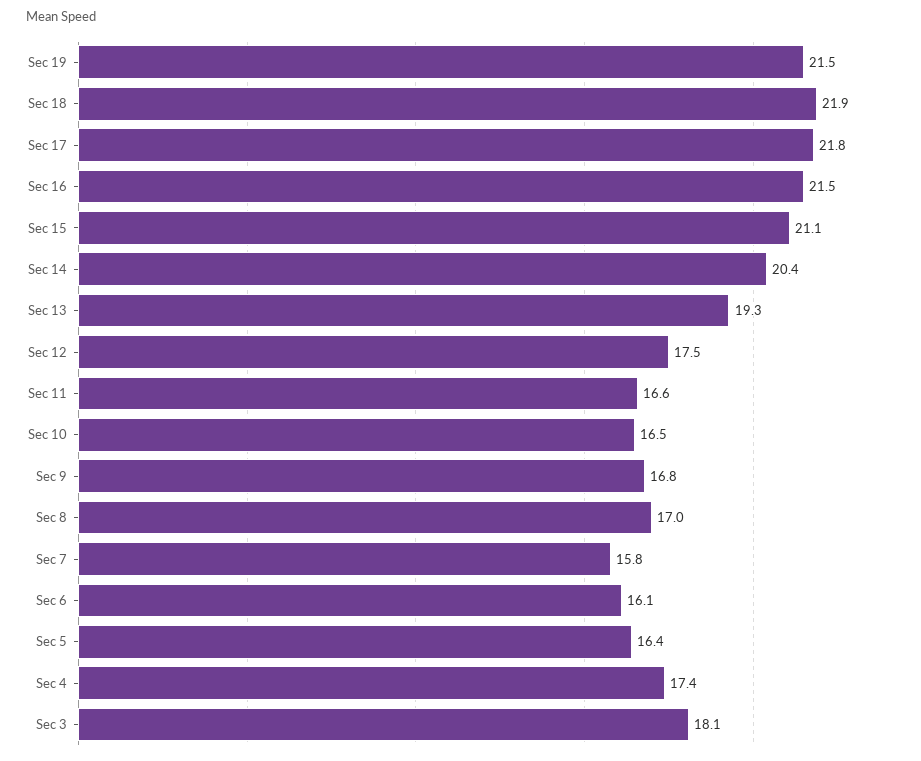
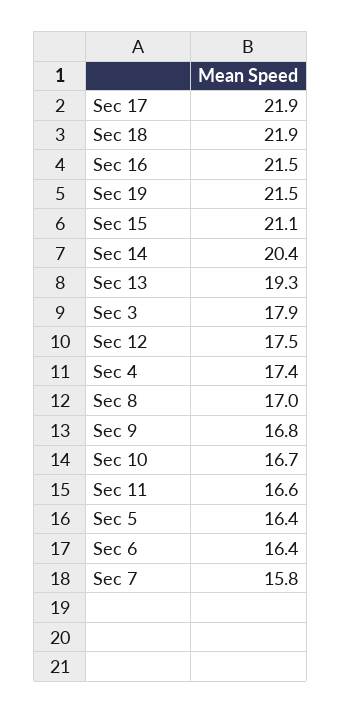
Sec 17: 21.8 -> 21.9
Sec 10: 16.5 -> 16.7
Sec 6: 16.1 -> 16.4
Sec 3: 18.1 -> 17.9

